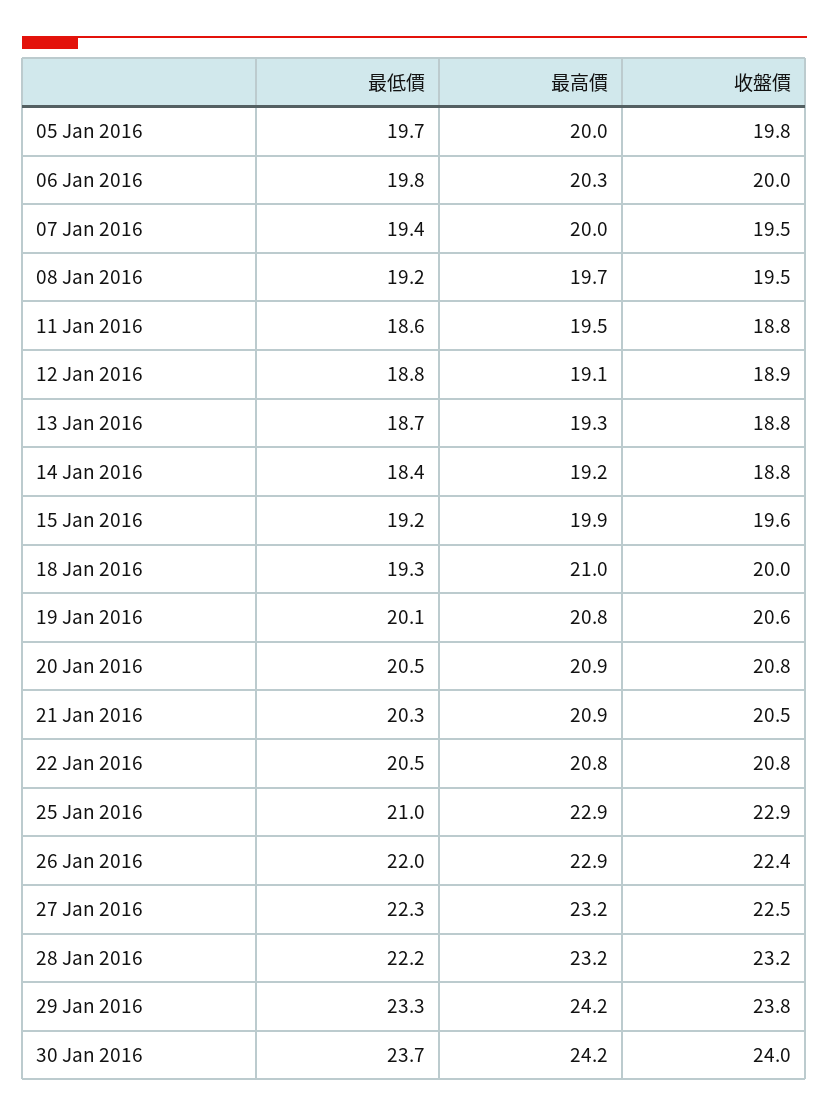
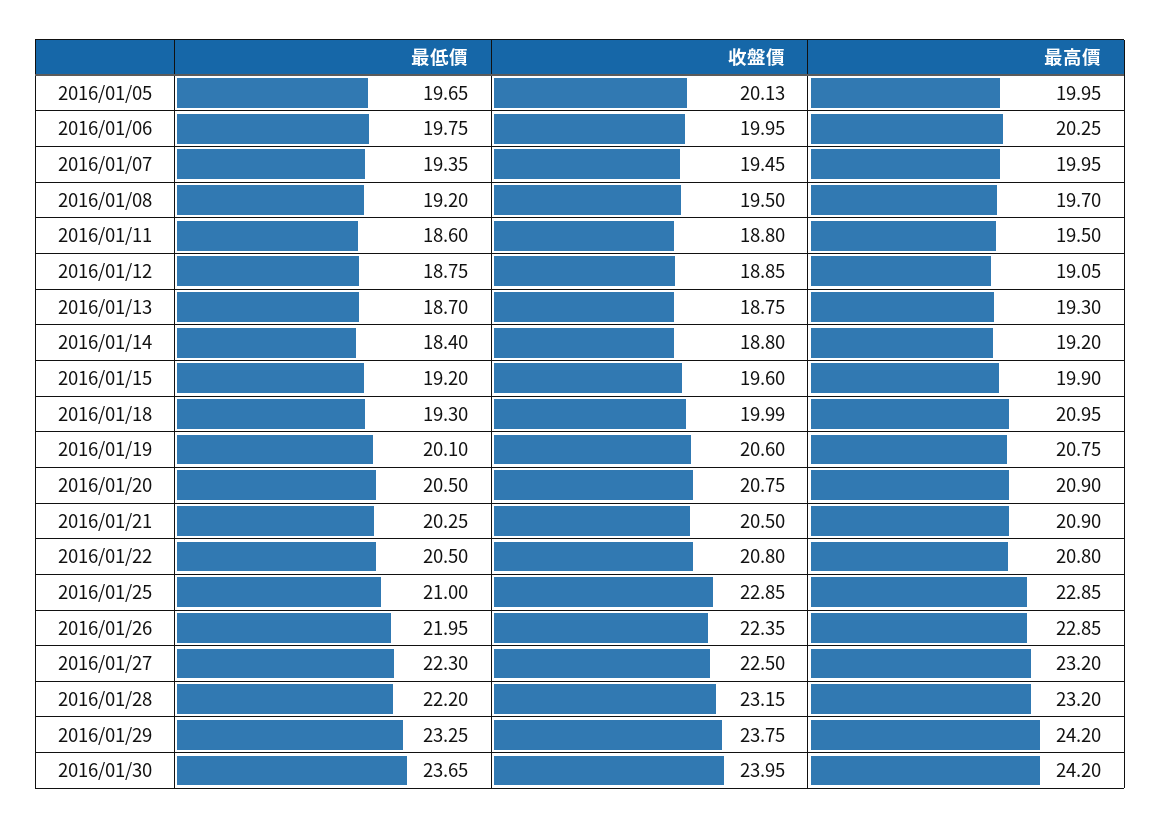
收盤價, 05 Jan 2016: 19.8 -> 20.13

